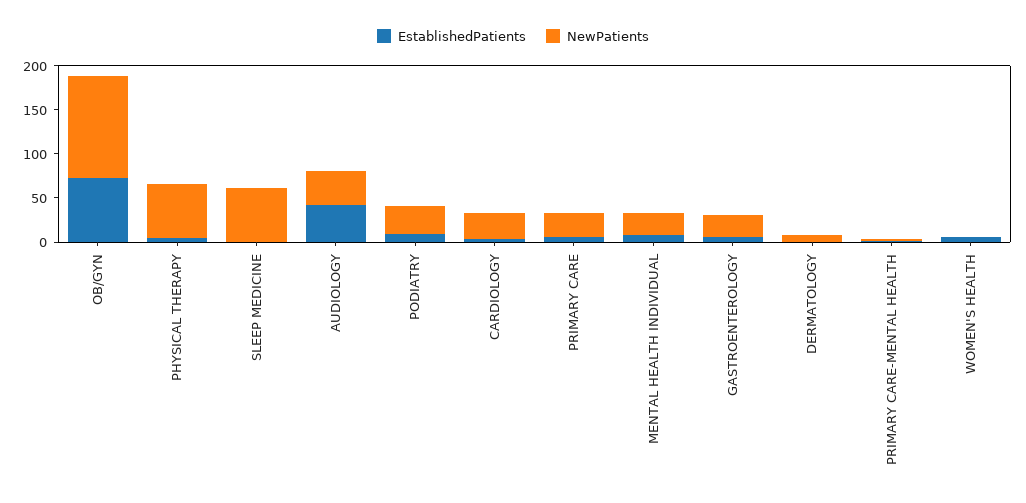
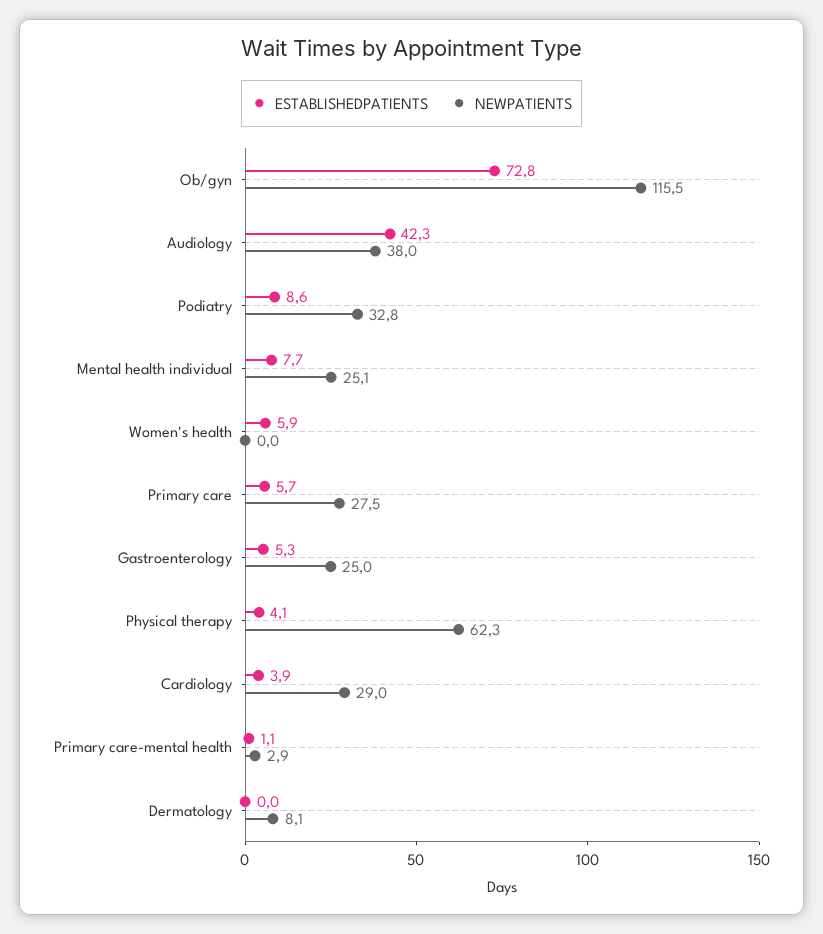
EstablishedPatients, SLEEP MEDICINE: 0 -> none
NewPatients, SLEEP MEDICINE: 60 -> none

